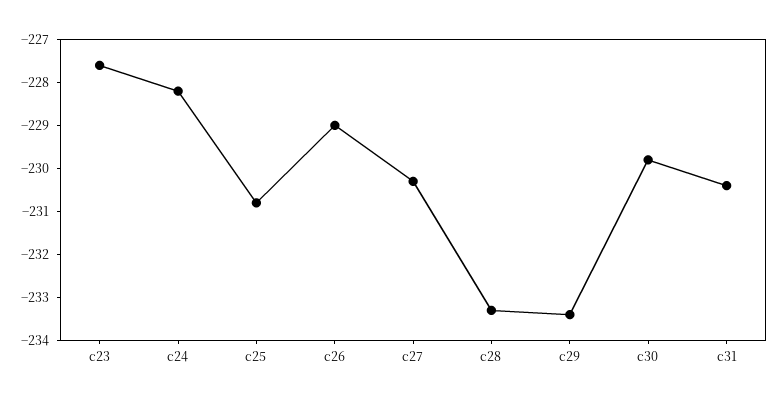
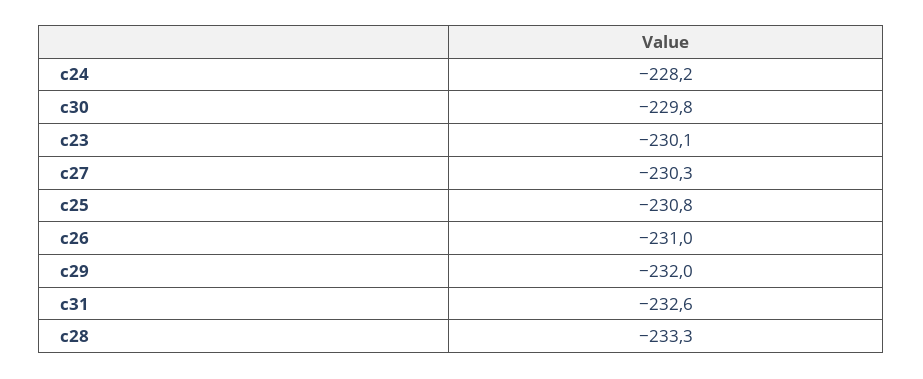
c23: -227.5 -> -230.1
c26: -229 -> -231
c29: -233.5 -> -232
c31: -230.5 -> -232.6

